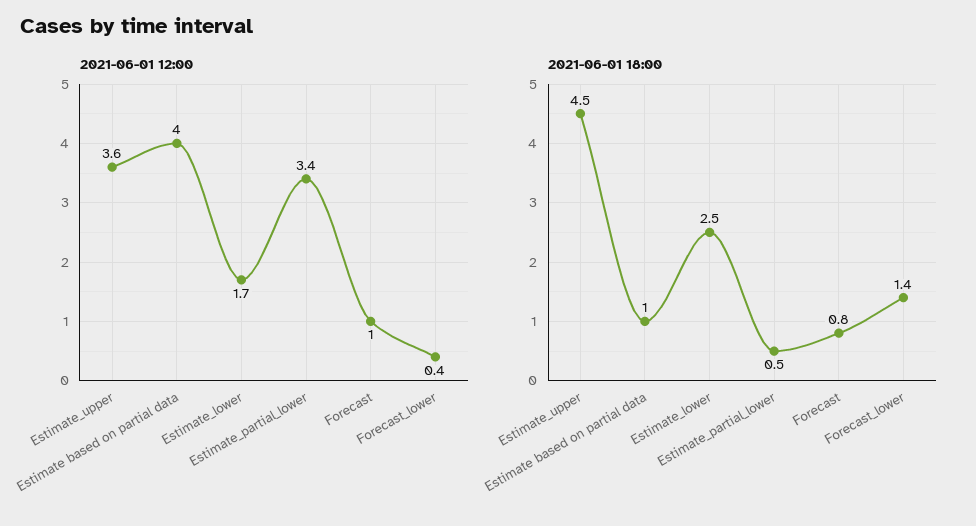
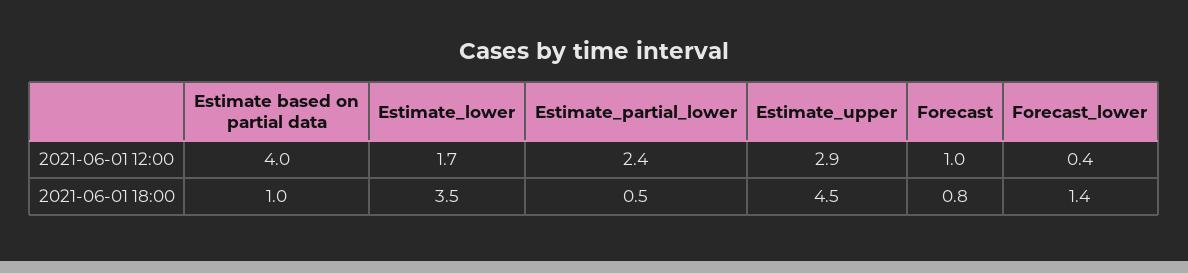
2021-06-01 12:00, Estimate_upper: 3.6 -> 2.9
2021-06-01 12:00, Estimate_partial_lower: 3.4 -> 2.4
2021-06-01 18:00, Estimate_lower: 2.5 -> 3.5

